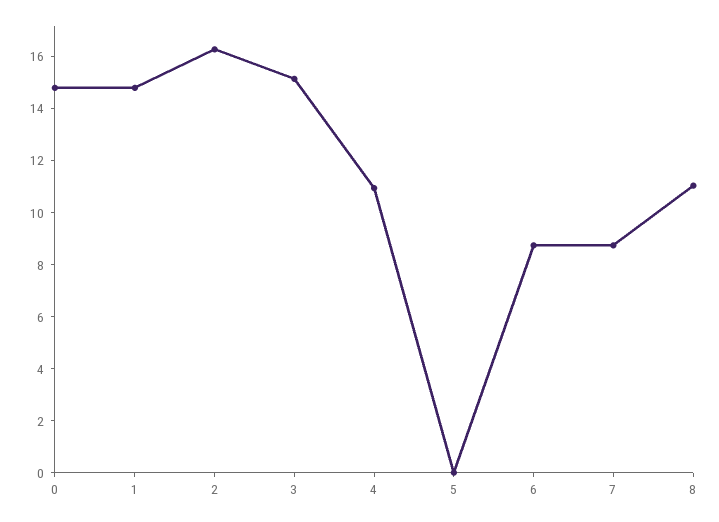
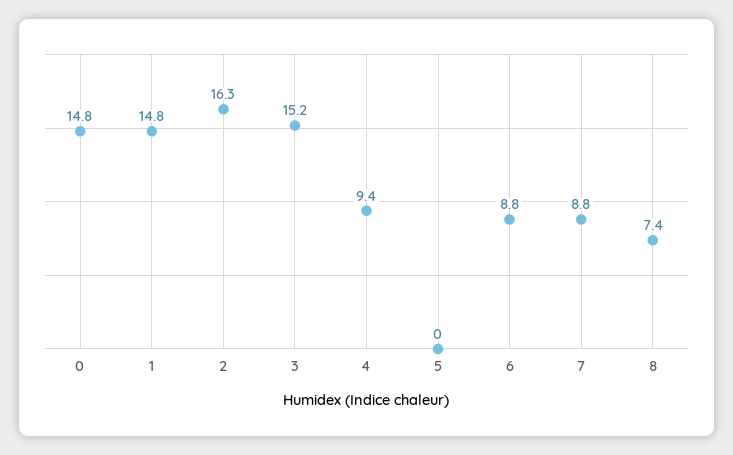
4: 11 -> 9.4
8: 11 -> 7.4

